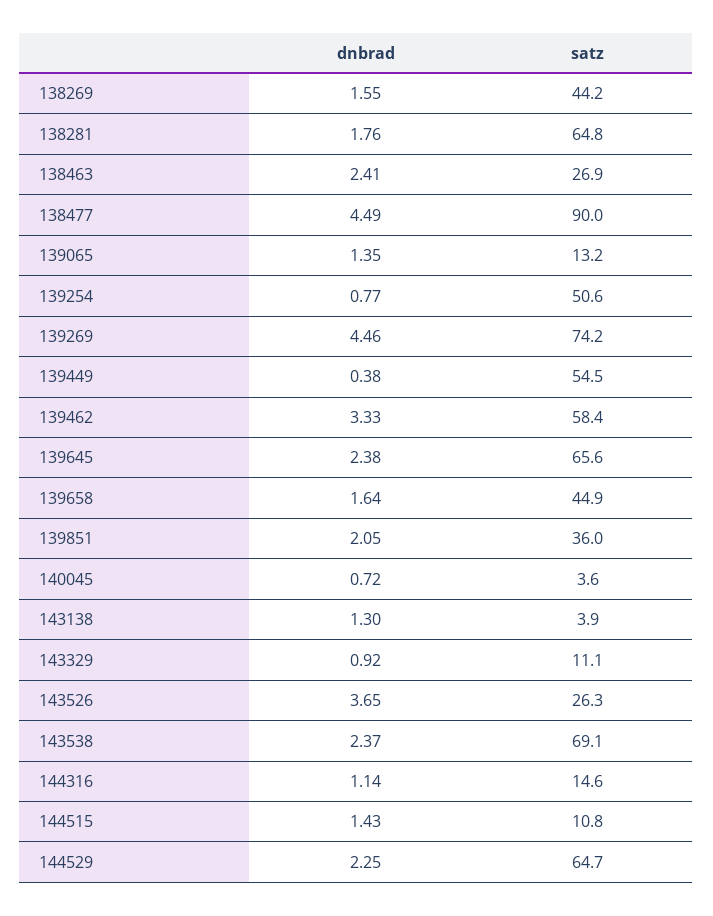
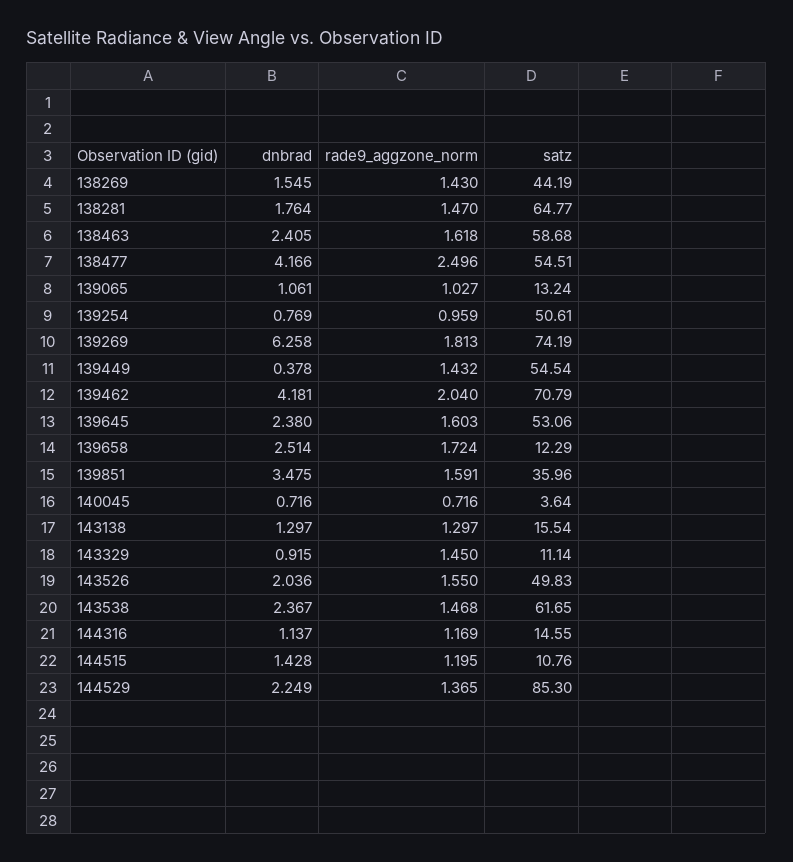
satz, 138463: 26.9 -> 58.68
dnbrad, 138477: 4.49 -> 4.166
satz, 138477: 90 -> 54.51
dnbrad, 139065: 1.35 -> 1.061
dnbrad, 139269: 4.46 -> 6.258
dnbrad, 139462: 3.33 -> 4.181
satz, 139462: 58.4 -> 70.79
satz, 139645: 65.6 -> 53.06
dnbrad, 139658: 1.64 -> 2.514
satz, 139658: 44.9 -> 12.29
dnbrad, 139851: 2.05 -> 3.475
satz, 143138: 3.9 -> 15.54
dnbrad, 143526: 3.65 -> 2.036
satz, 143526: 26.3 -> 49.83
satz, 143538: 69.1 -> 61.65
satz, 144529: 64.7 -> 85.3
rade9_aggzone_norm, 138269: none -> 1.43
rade9_aggzone_norm, 138281: none -> 1.47
rade9_aggzone_norm, 138463: none -> 1.618
rade9_aggzone_norm, 138477: none -> 2.496
rade9_aggzone_norm, 139065: none -> 1.027
rade9_aggzone_norm, 139254: none -> 0.959
rade9_aggzone_norm, 139269: none -> 1.813
rade9_aggzone_norm, 139449: none -> 1.432
rade9_aggzone_norm, 139462: none -> 2.04
rade9_aggzone_norm, 139645: none -> 1.603
rade9_aggzone_norm, 139658: none -> 1.724
rade9_aggzone_norm, 139851: none -> 1.591
rade9_aggzone_norm, 140045: none -> 0.716
rade9_aggzone_norm, 143138: none -> 1.297
rade9_aggzone_norm, 143329: none -> 1.45
rade9_aggzone_norm, 143526: none -> 1.55
rade9_aggzone_norm, 143538: none -> 1.468
rade9_aggzone_norm, 144316: none -> 1.169
rade9_aggzone_norm, 144515: none -> 1.195
rade9_aggzone_norm, 144529: none -> 1.365

